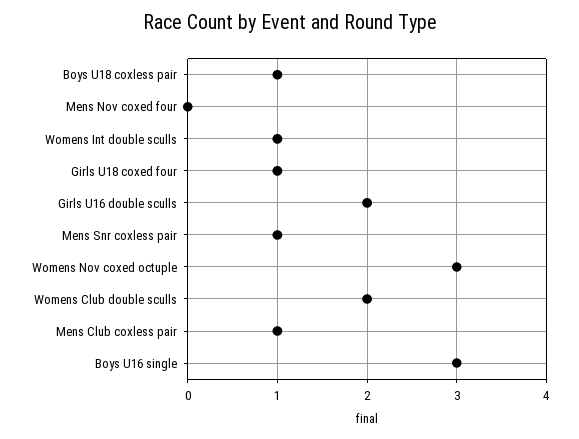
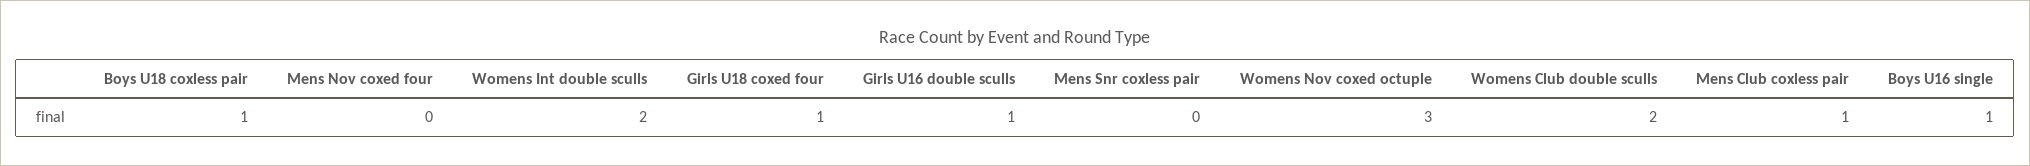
Womens Int double sculls: 1 -> 2
Girls U16 double sculls: 2 -> 1
Mens Snr coxless pair: 1 -> 0
Boys U16 single: 3 -> 1

